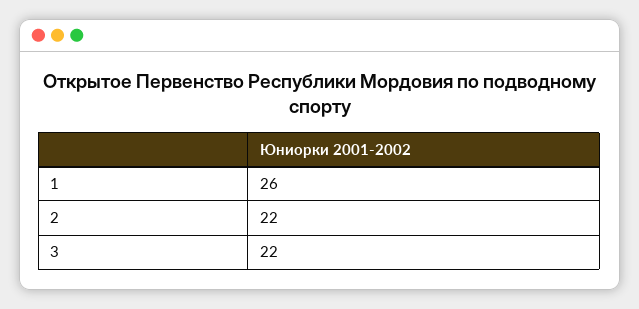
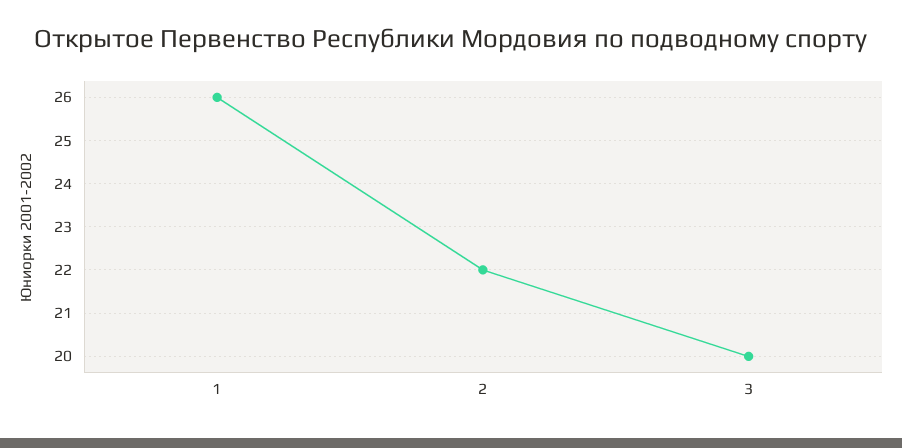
3: 22 -> 20

